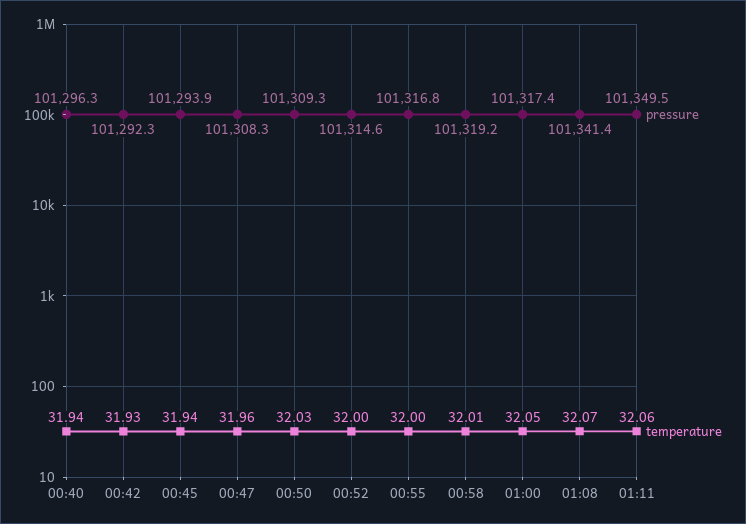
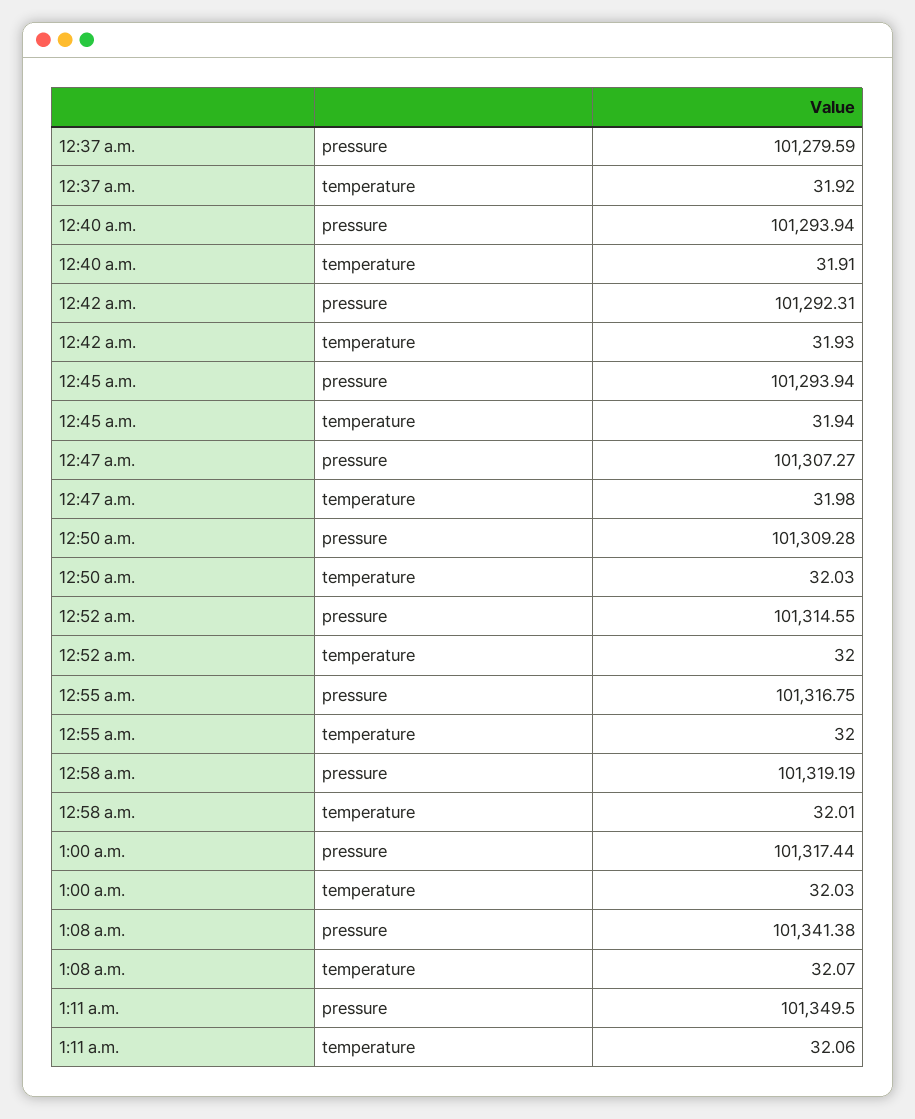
pressure, 00:40: 101296.3 -> 101293.94
temperature, 00:40: 31.94 -> 31.91
pressure, 00:47: 101308.3 -> 101307.27
temperature, 00:47: 31.96 -> 31.98
temperature, 01:00: 32.05 -> 32.03
pressure, 12:37 a.m.: none -> 101279.59
temperature, 12:37 a.m.: none -> 31.92

